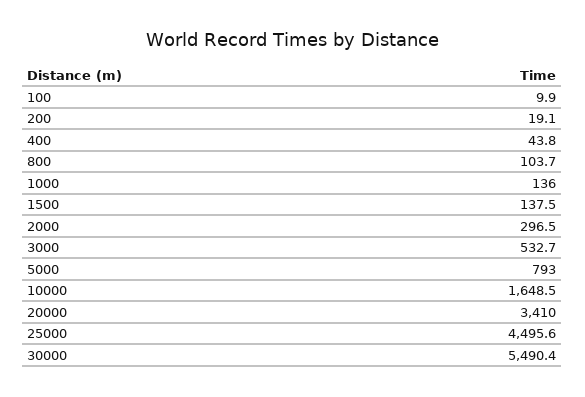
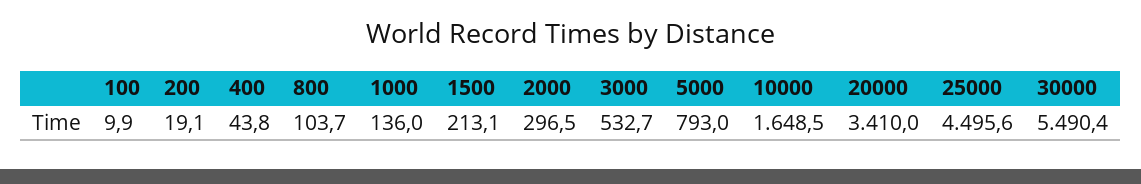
1500: 137.5 -> 213.1

